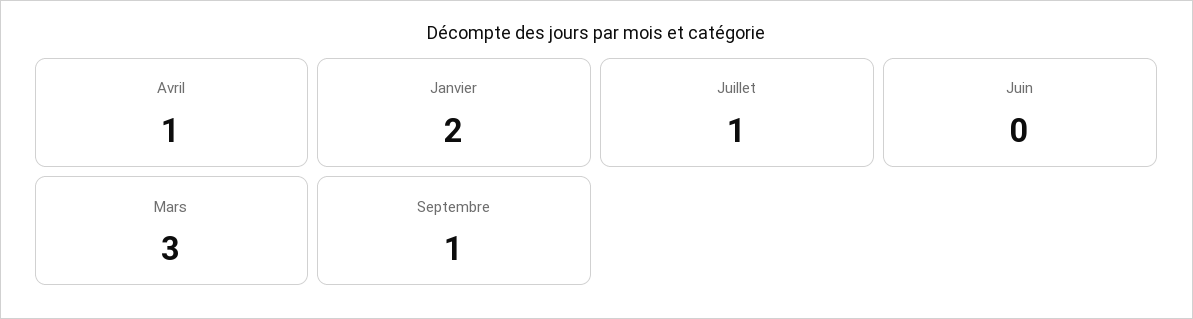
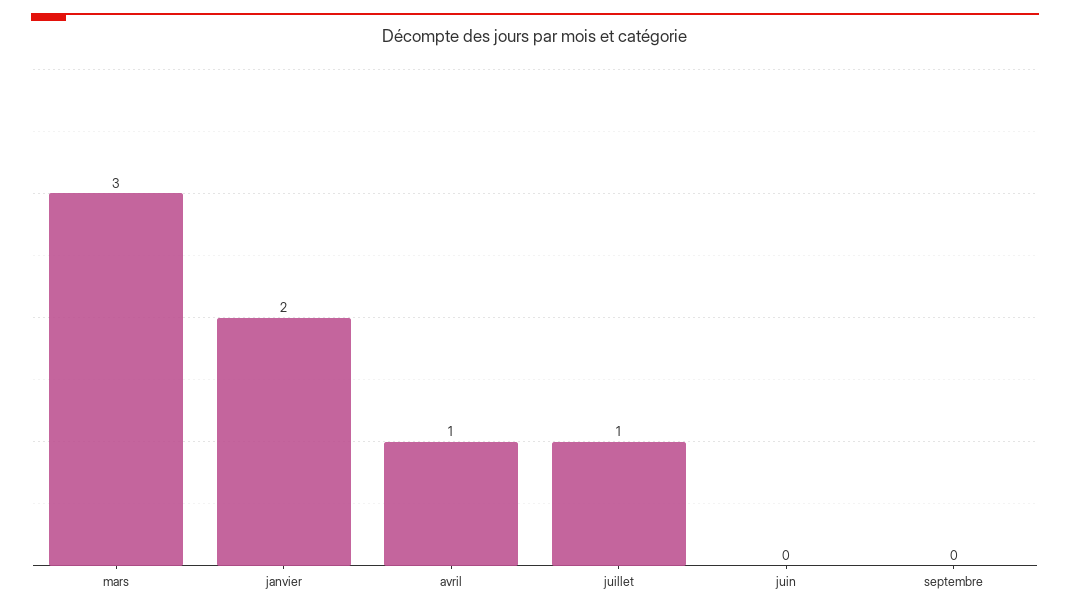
Septembre: 1 -> 0

